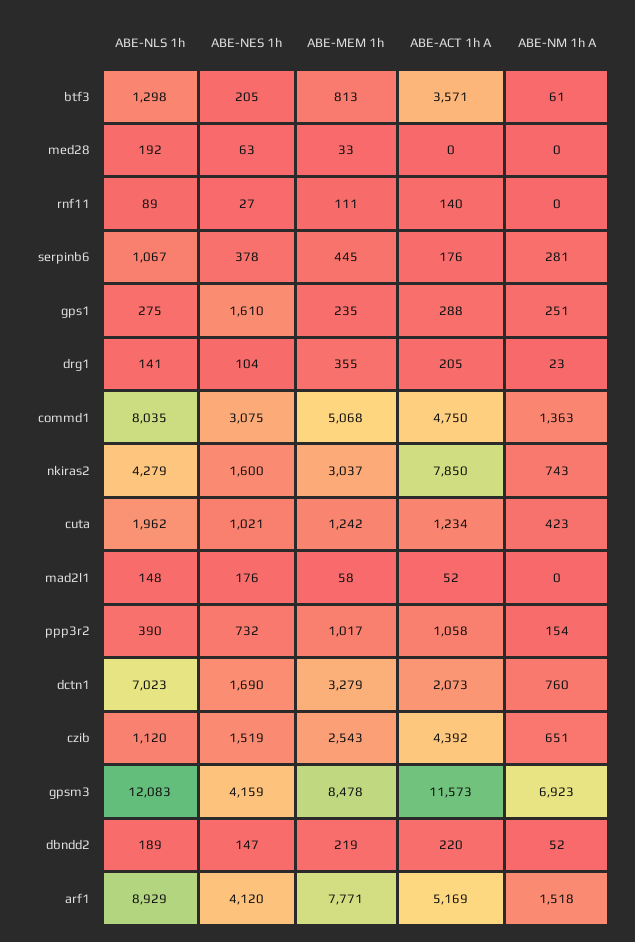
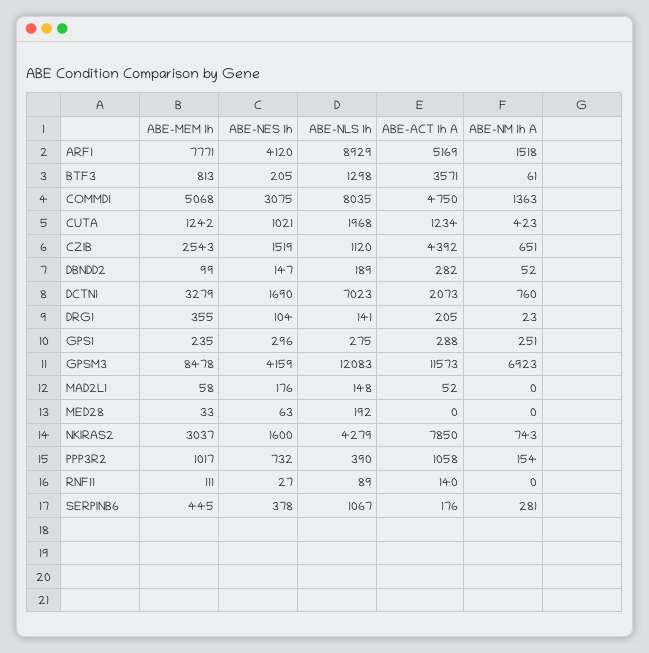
ABE-NES 1h, gps1: 1610 -> 296
ABE-NLS 1h, cuta: 1962 -> 1968
ABE-MEM 1h, dbndd2: 219 -> 99
ABE-ACT 1h A, dbndd2: 220 -> 282

